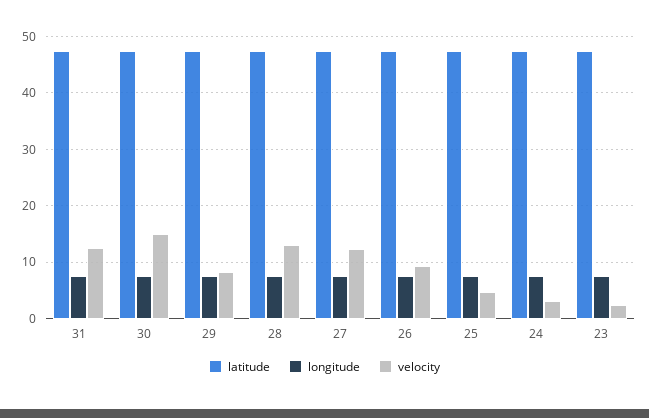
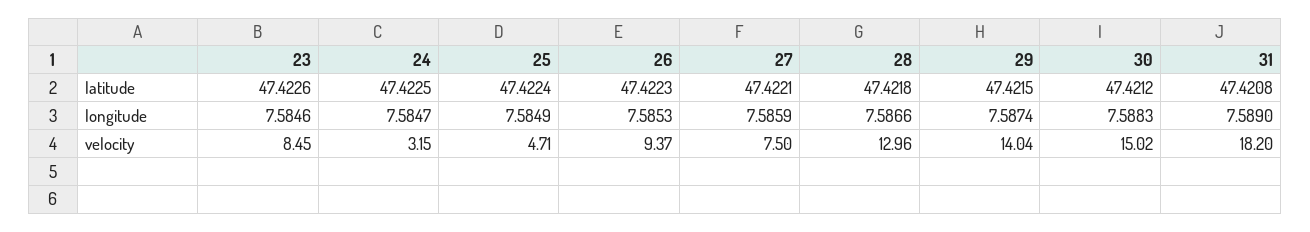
velocity, 31: 12 -> 18.2
velocity, 29: 8 -> 14.04
velocity, 27: 12 -> 7.5
velocity, 23: 2 -> 8.45

